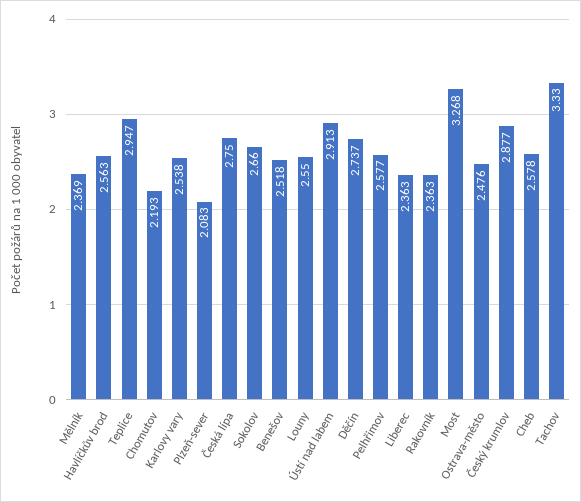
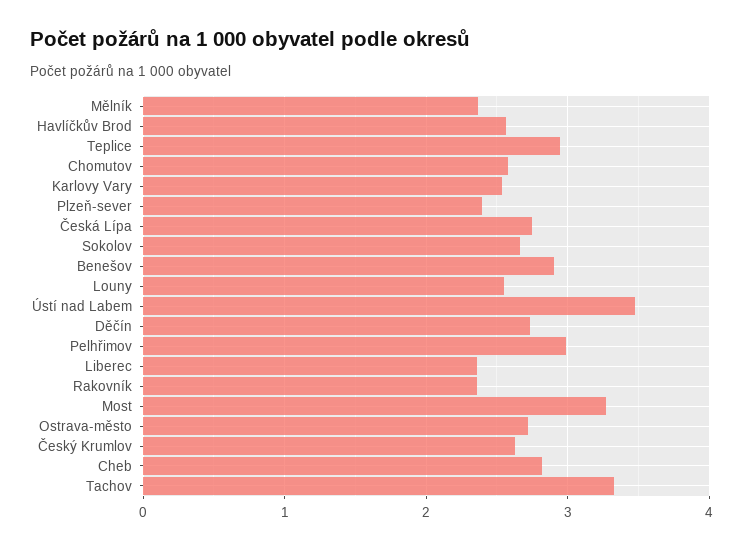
Chomutov: 2.193 -> 2.6
Plzeň-sever: 2.083 -> 2.4
Benešov: 2.518 -> 2.9
Ústí nad labem: 2.913 -> 3.5
Pelhřimov: 2.577 -> 3
Ostrava-město: 2.476 -> 2.7
Český krumlov: 2.877 -> 2.6
Cheb: 2.578 -> 2.8

